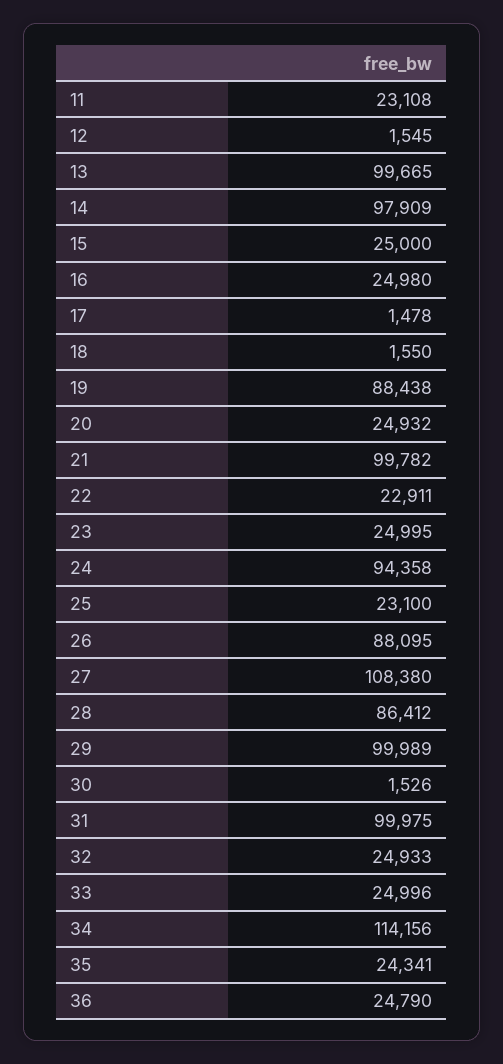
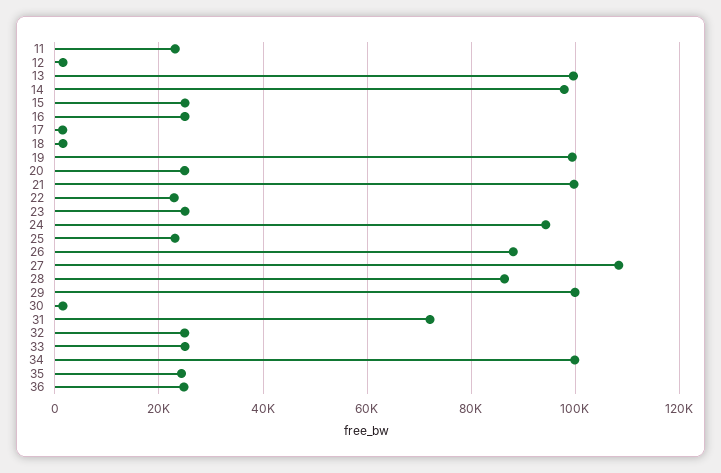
19: 88438 -> 100000
31: 99975 -> 72000
34: 114156 -> 100000

